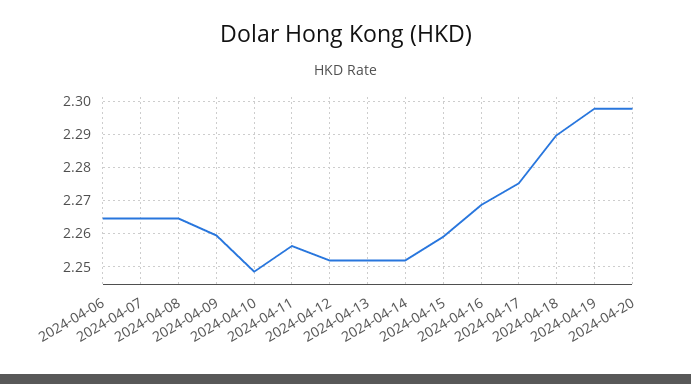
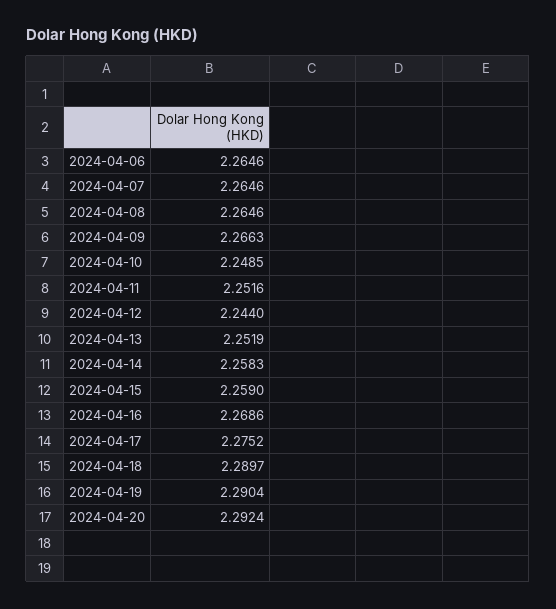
2024-04-09: 2.26 -> 2.2663
2024-04-11: 2.256 -> 2.2516
2024-04-12: 2.252 -> 2.244
2024-04-14: 2.252 -> 2.2583
2024-04-19: 2.298 -> 2.2904
2024-04-20: 2.298 -> 2.2924

